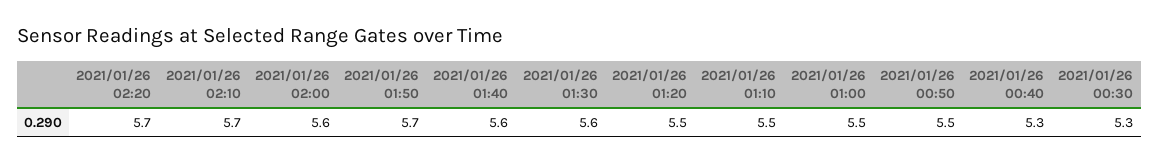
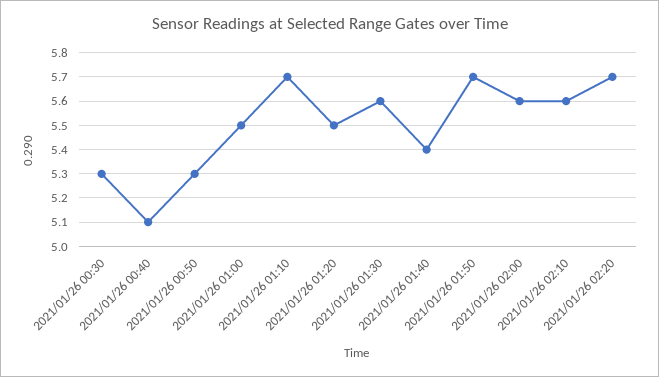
2021/01/26 02:10: 5.7 -> 5.6
2021/01/26 01:40: 5.6 -> 5.4
2021/01/26 01:10: 5.5 -> 5.7
2021/01/26 00:50: 5.5 -> 5.3
2021/01/26 00:40: 5.3 -> 5.1

